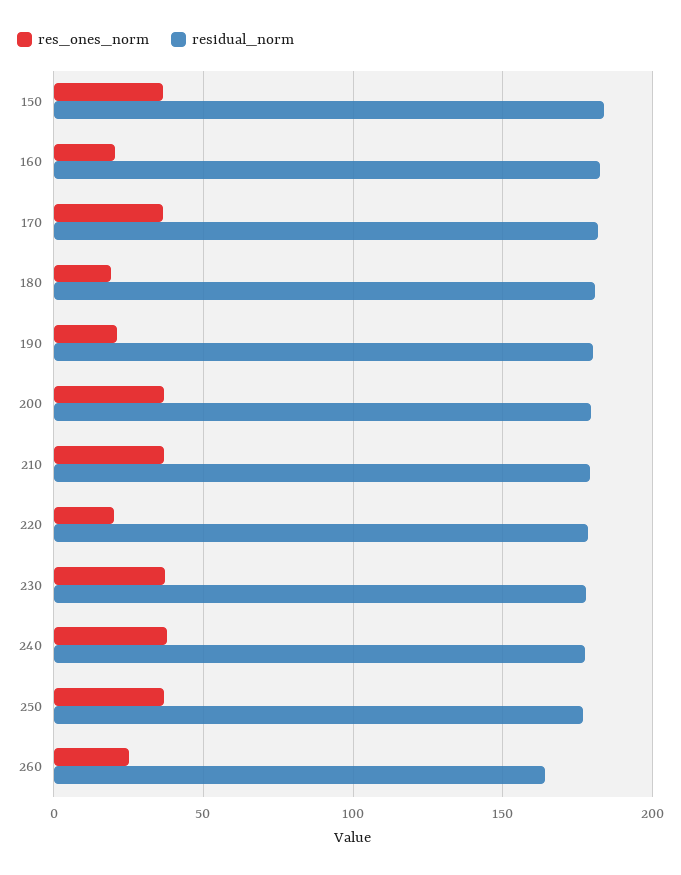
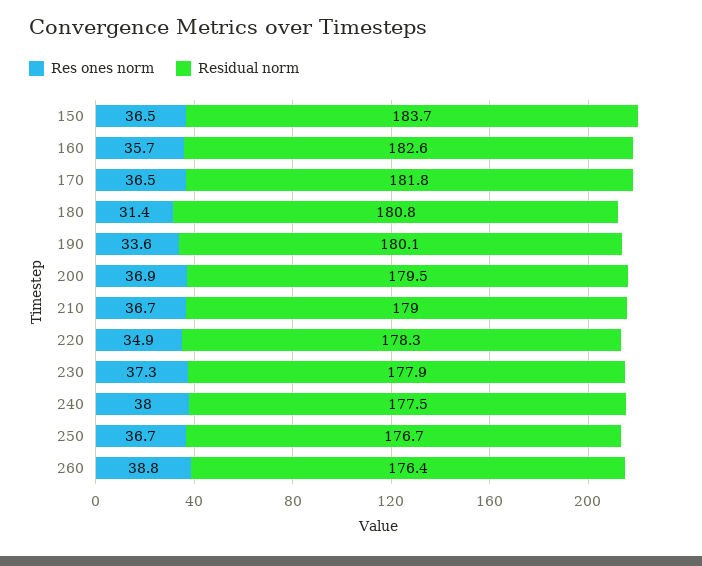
res_ones_norm, 160: 20 -> 35.7
res_ones_norm, 180: 20 -> 31.4
res_ones_norm, 190: 20 -> 33.6
res_ones_norm, 220: 20 -> 34.9
res_ones_norm, 260: 25 -> 38.8
residual_norm, 260: 165 -> 176.4

